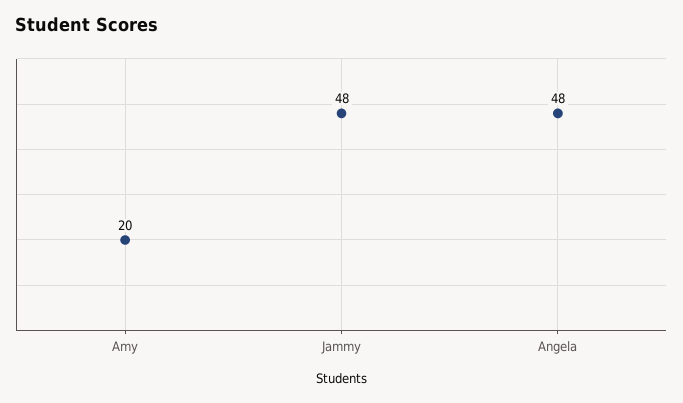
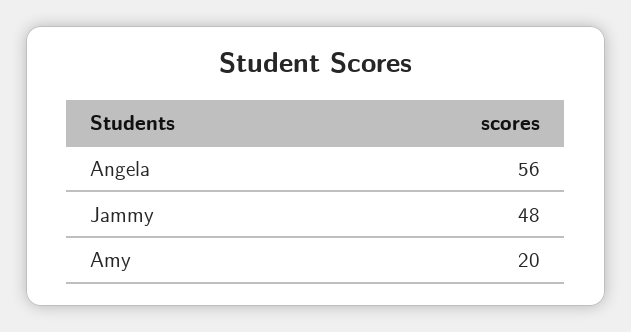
Angela: 48 -> 56

